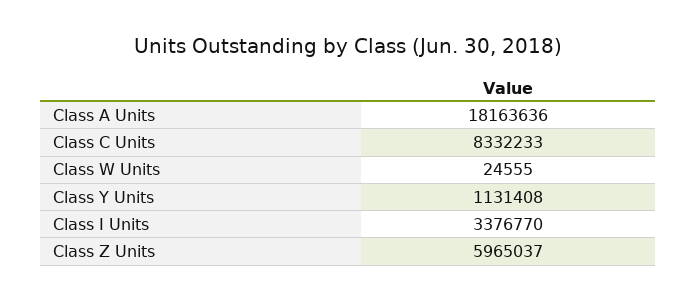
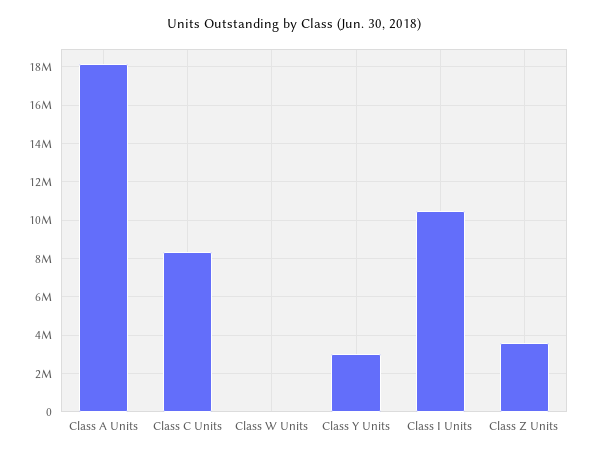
Class Y Units: 1131408 -> 3000000
Class I Units: 3376770 -> 10500000
Class Z Units: 5965037 -> 3500000

